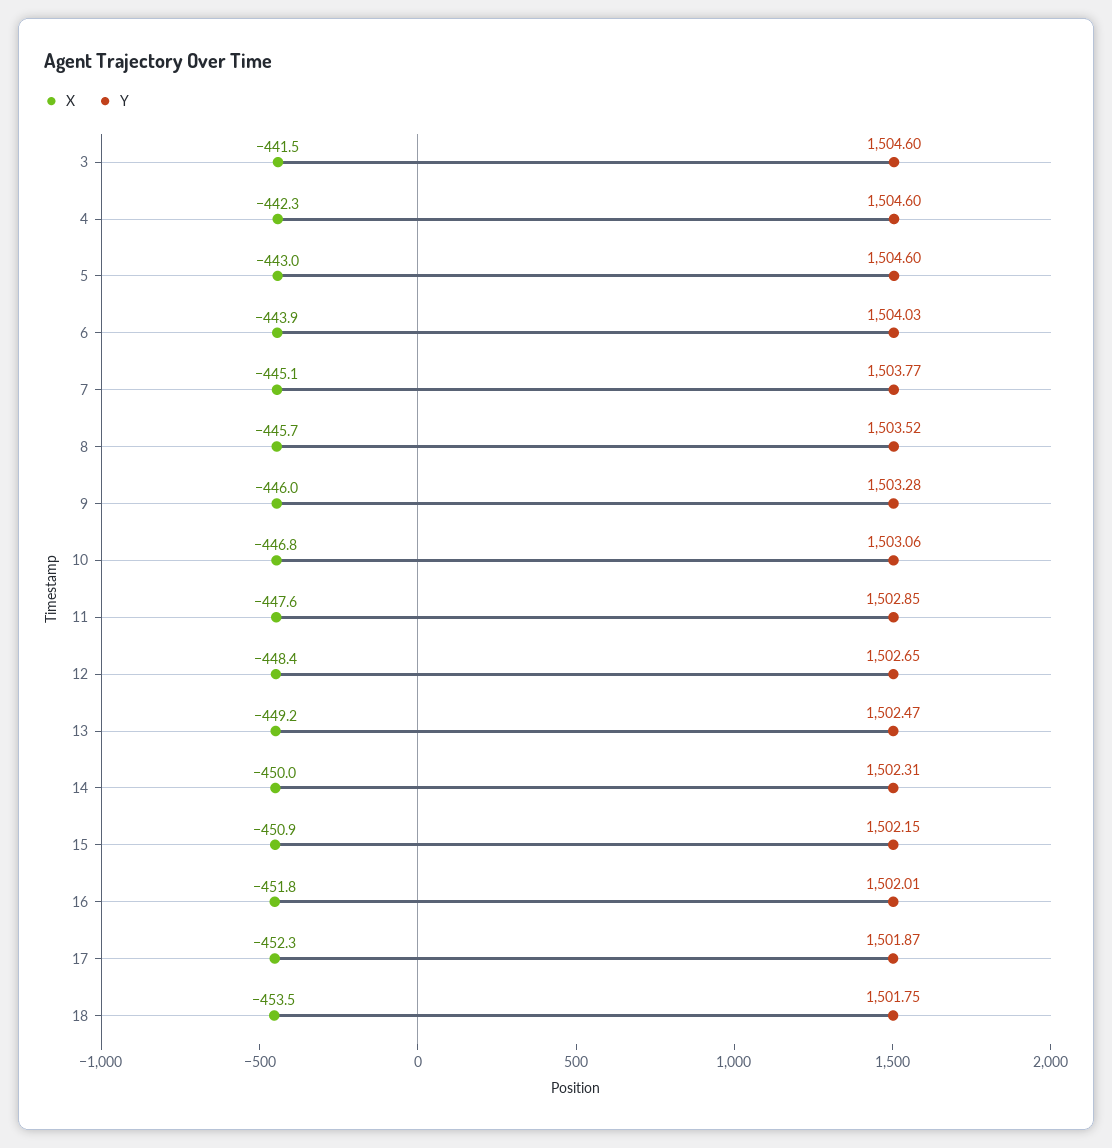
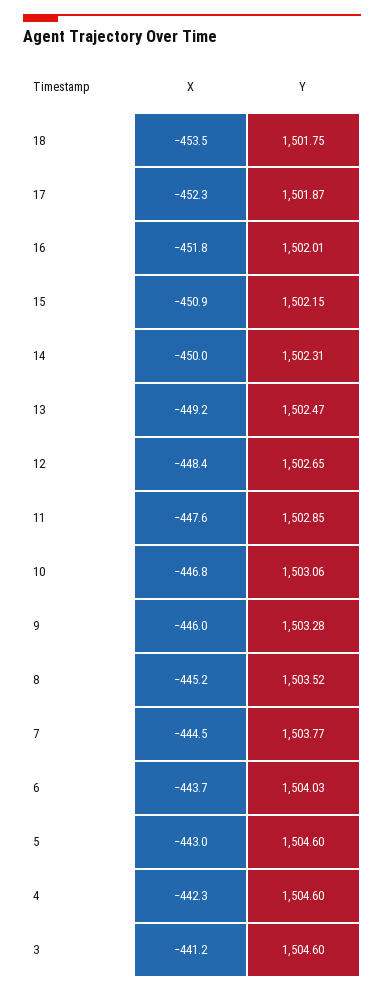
X, 3: -441.5 -> -441.2
X, 6: -443.9 -> -443.7
X, 7: -445.1 -> -444.5
X, 8: -445.7 -> -445.2

